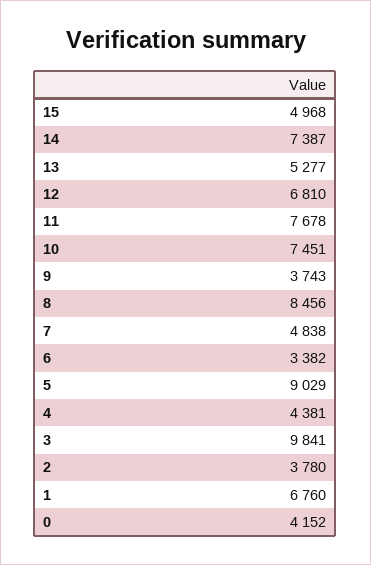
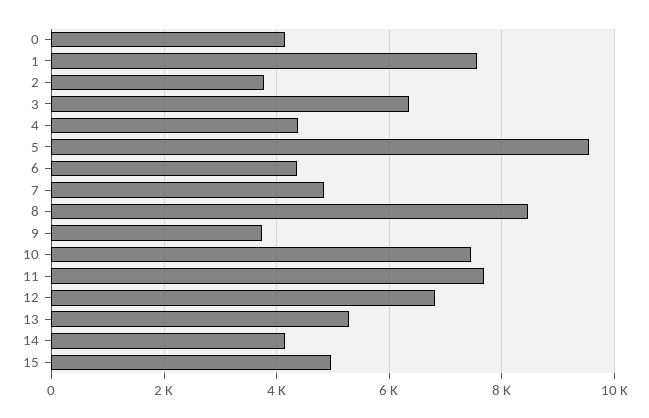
14: 7387 -> 4200
6: 3382 -> 4400
5: 9029 -> 9600
3: 9841 -> 6400
1: 6760 -> 7600

